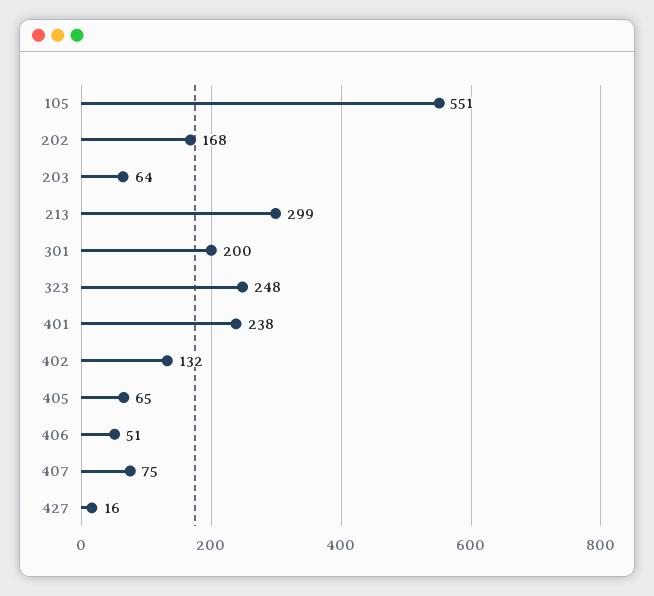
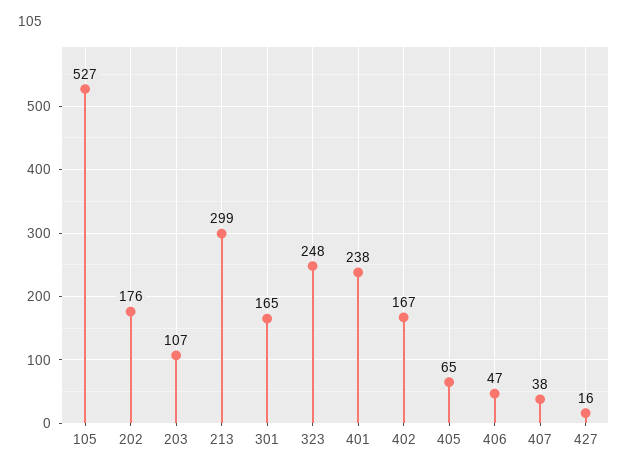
105: 551 -> 527
202: 168 -> 176
203: 64 -> 107
301: 200 -> 165
402: 132 -> 167
406: 51 -> 47
407: 75 -> 38

